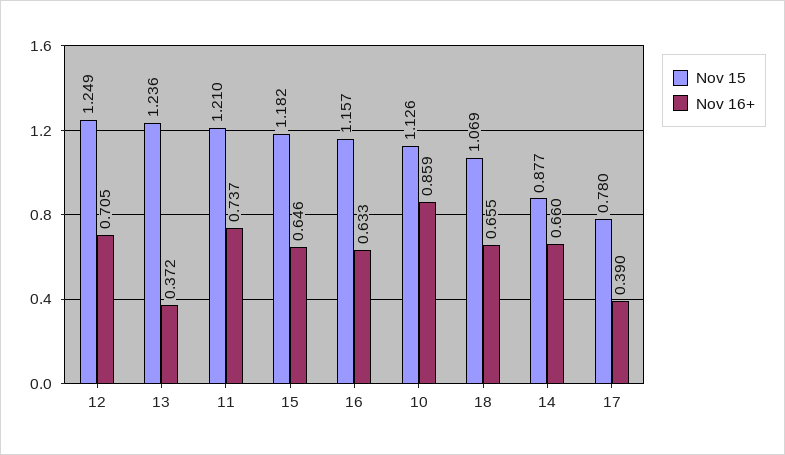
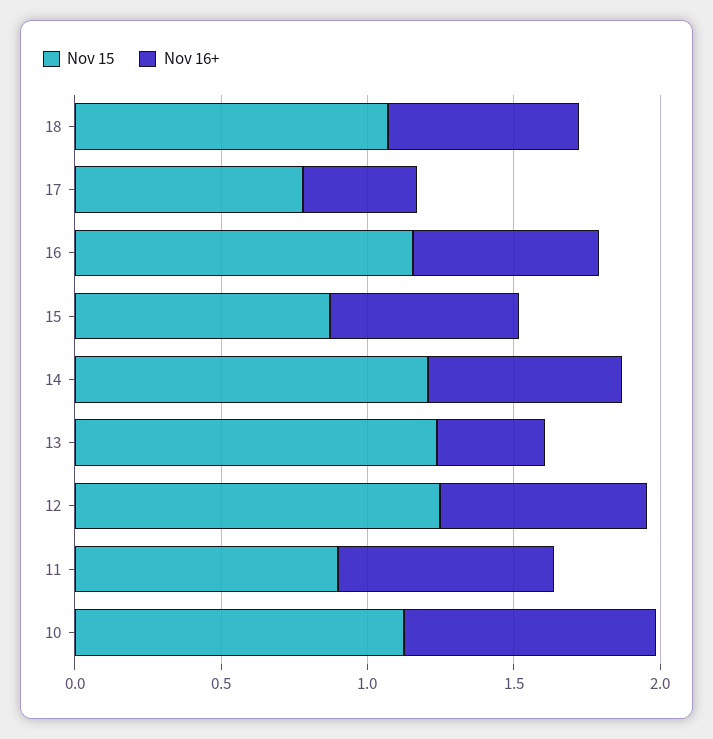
Nov 15, 11: 1.21 -> 0.9
Nov 15, 15: 1.182 -> 0.9
Nov 15, 14: 0.877 -> 1.2

